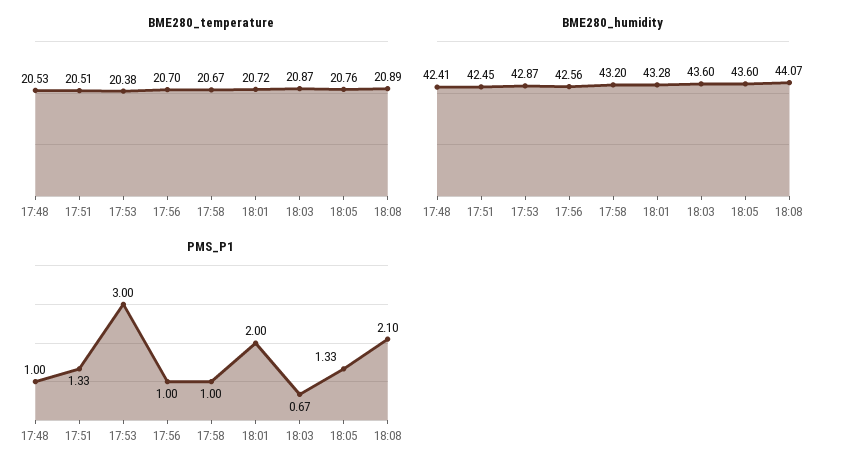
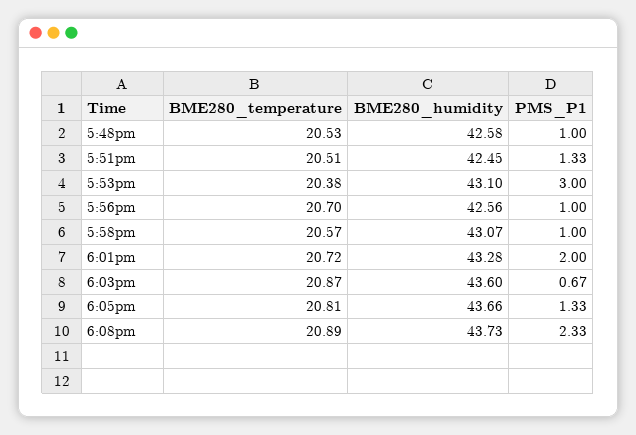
BME280_temperature, 17:58: 20.67 -> 20.57
BME280_temperature, 18:05: 20.76 -> 20.81
BME280_humidity, 17:48: 42.41 -> 42.58
BME280_humidity, 17:53: 42.87 -> 43.1
BME280_humidity, 17:58: 43.2 -> 43.07
BME280_humidity, 18:05: 43.6 -> 43.66
BME280_humidity, 18:08: 44.07 -> 43.73
PMS_P1, 18:08: 2.1 -> 2.33

